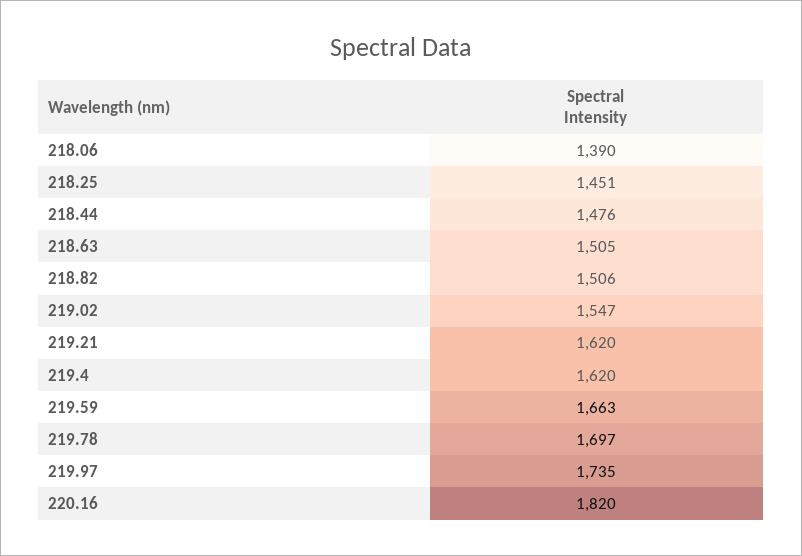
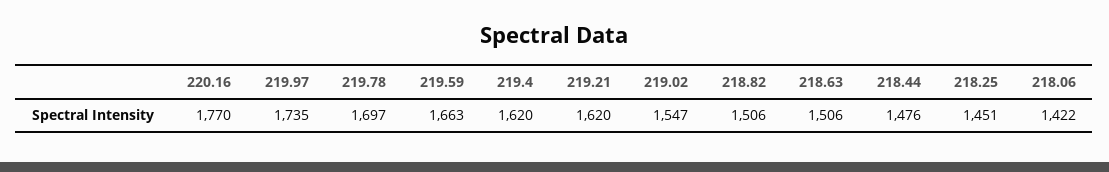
218.06: 1390 -> 1422
218.63: 1505 -> 1506
220.16: 1820 -> 1770

